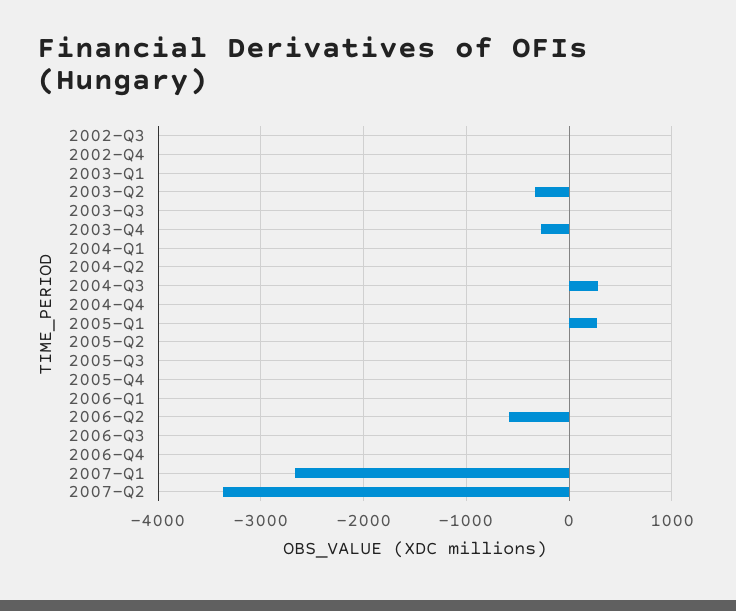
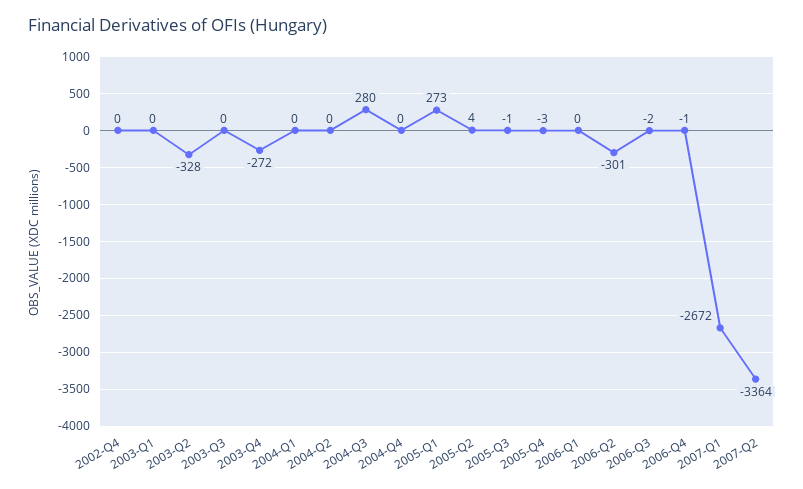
2002-Q3: 0 -> none
2006-Q2: -600 -> -301

